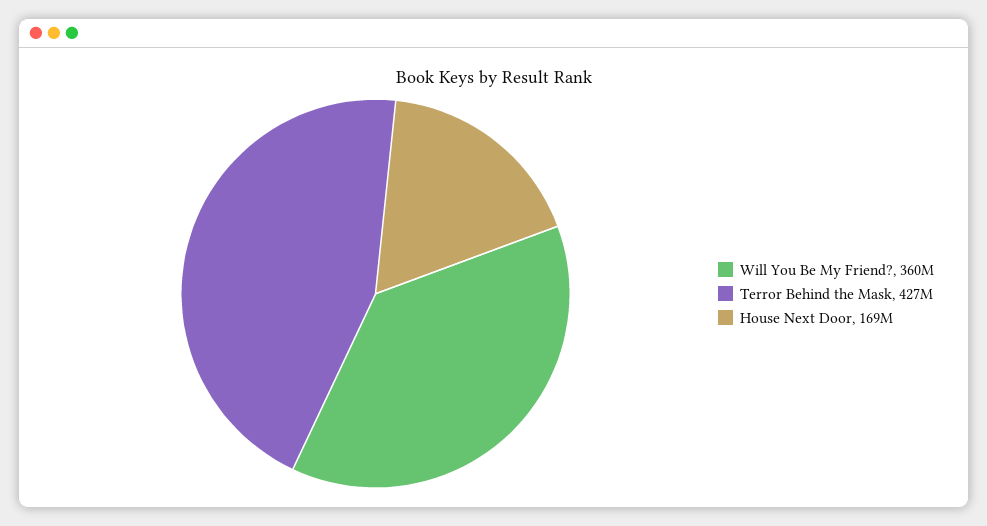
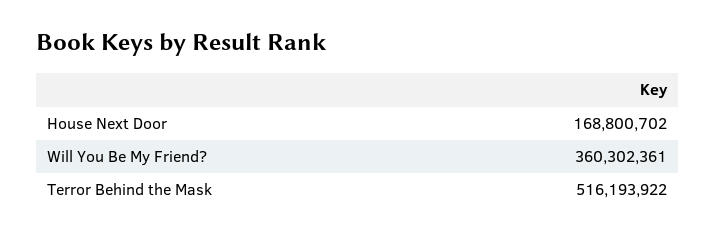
Terror Behind the Mask: 427000000 -> 516193922

